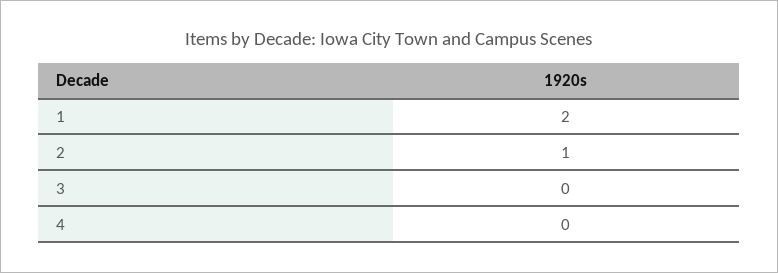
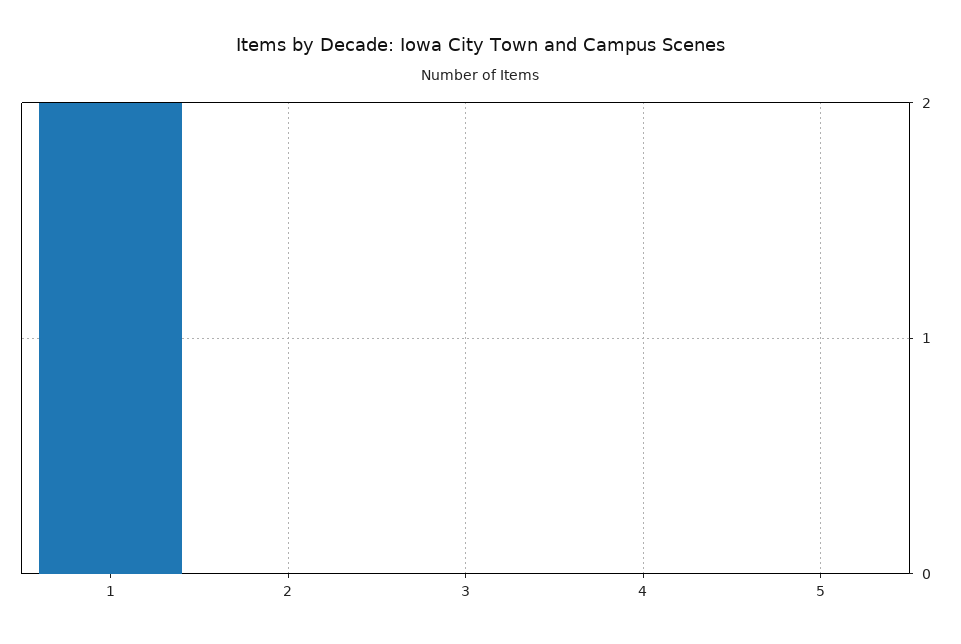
2: 1 -> 0
5: none -> 0

